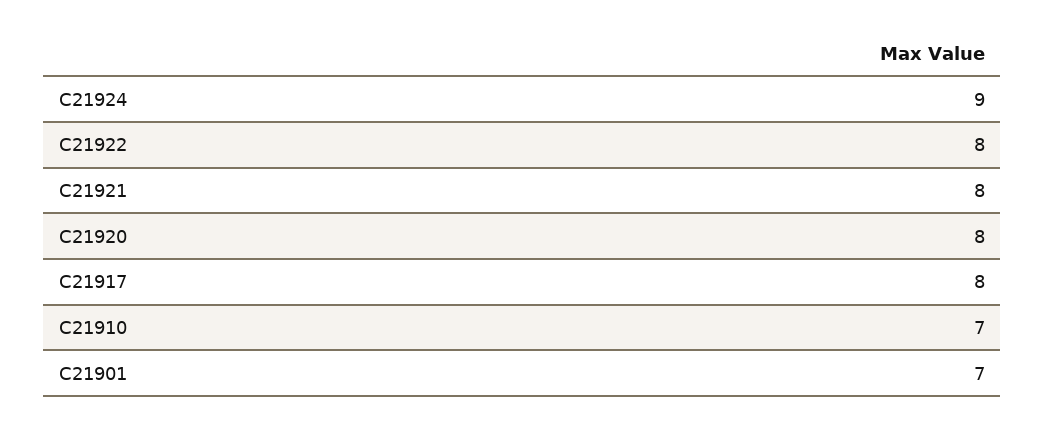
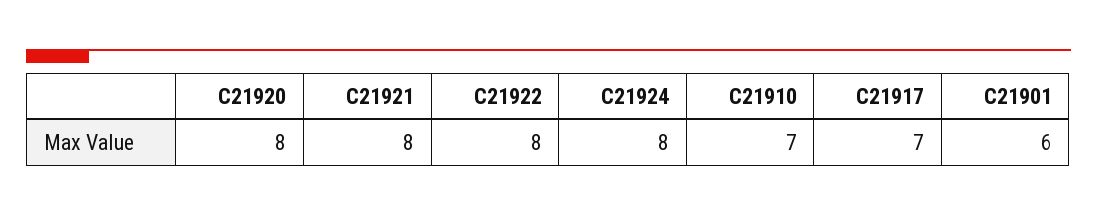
C21924: 9 -> 8
C21917: 8 -> 7
C21901: 7 -> 6

